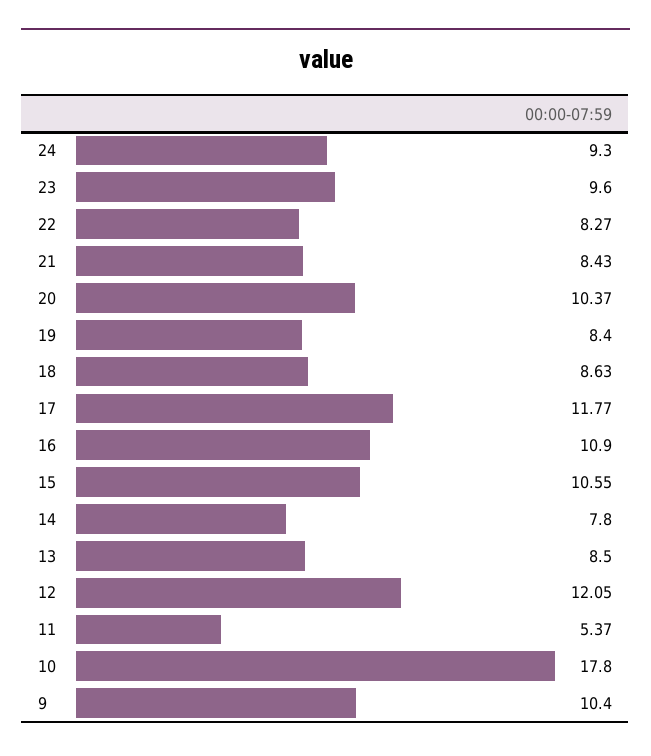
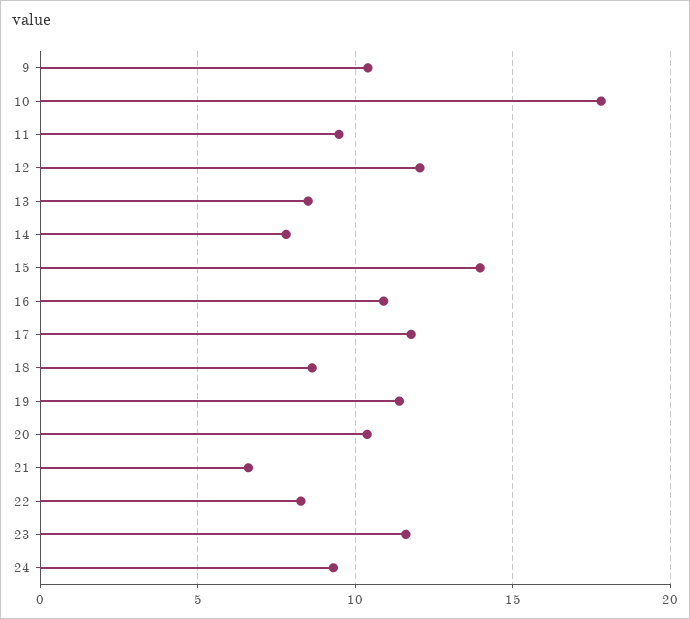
23: 9.6 -> 11.5
21: 8.43 -> 6.5
19: 8.4 -> 11.5
15: 10.55 -> 14
11: 5.37 -> 9.5

